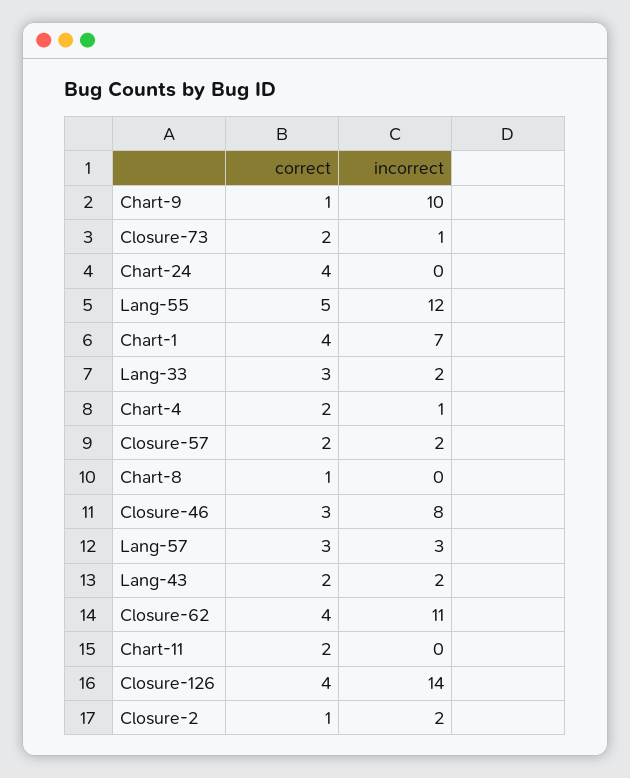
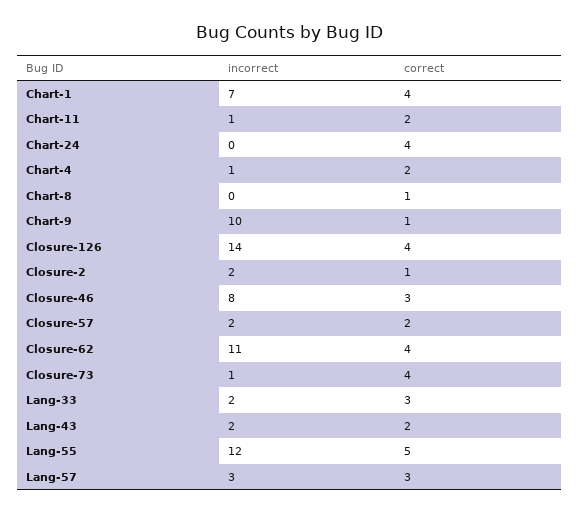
correct, Closure-73: 2 -> 4
incorrect, Chart-11: 0 -> 1

